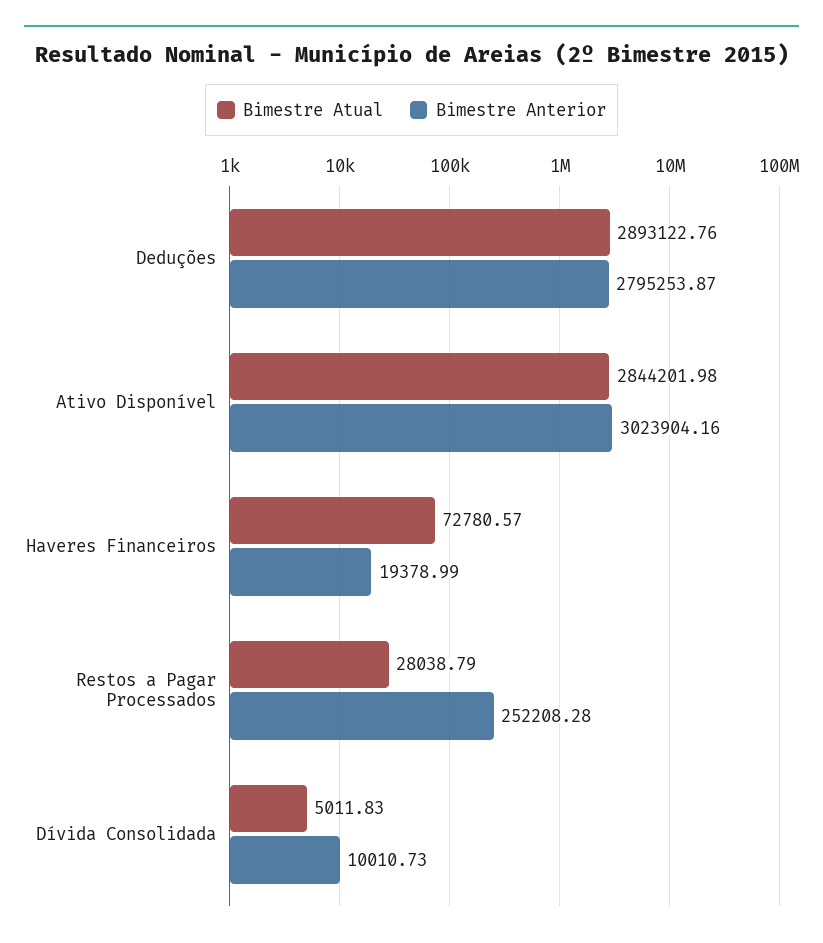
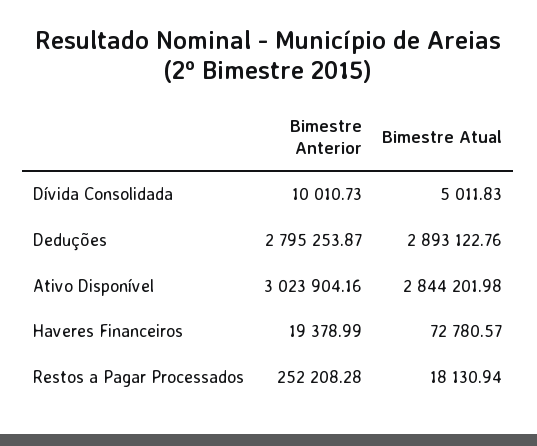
Bimestre Atual, Restos a Pagar Processados: 28038.79 -> 18130.94

